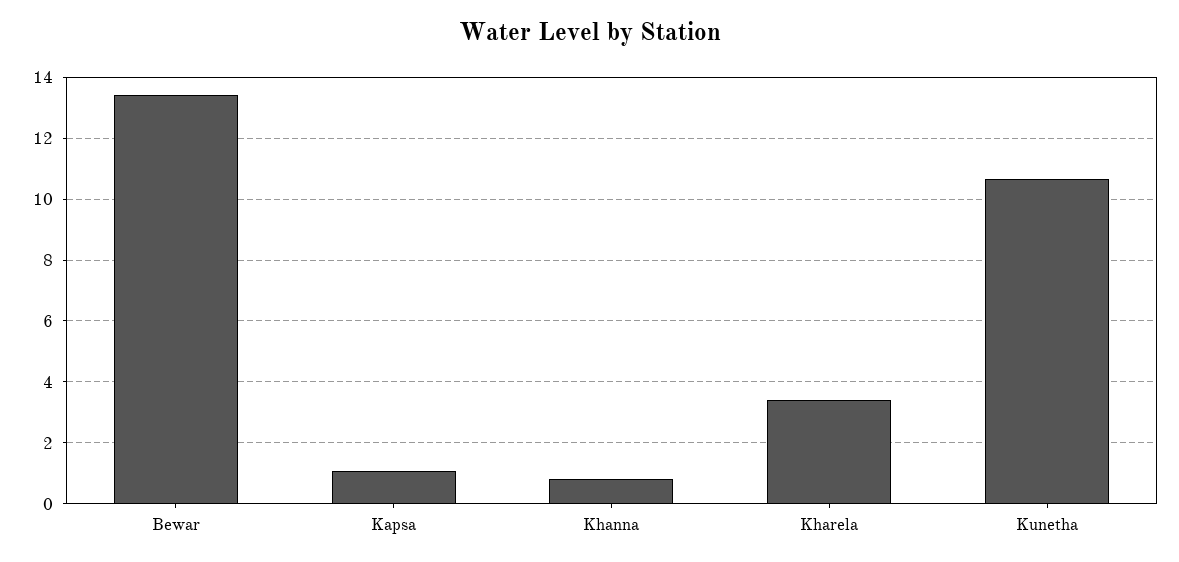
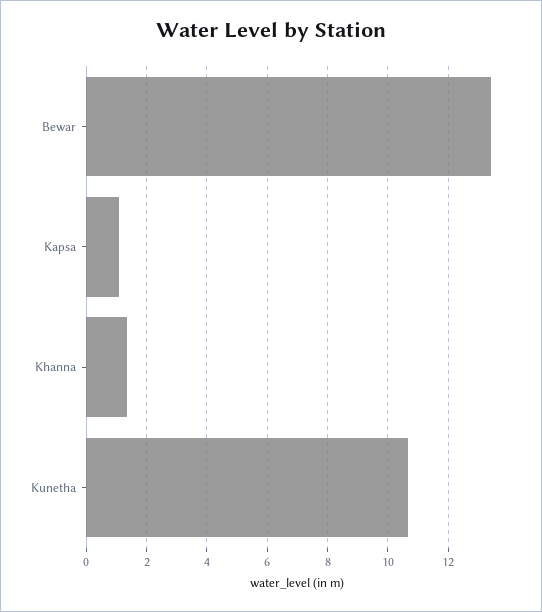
Khanna: 0.8 -> 1.4
Kharela: 3.4 -> none

